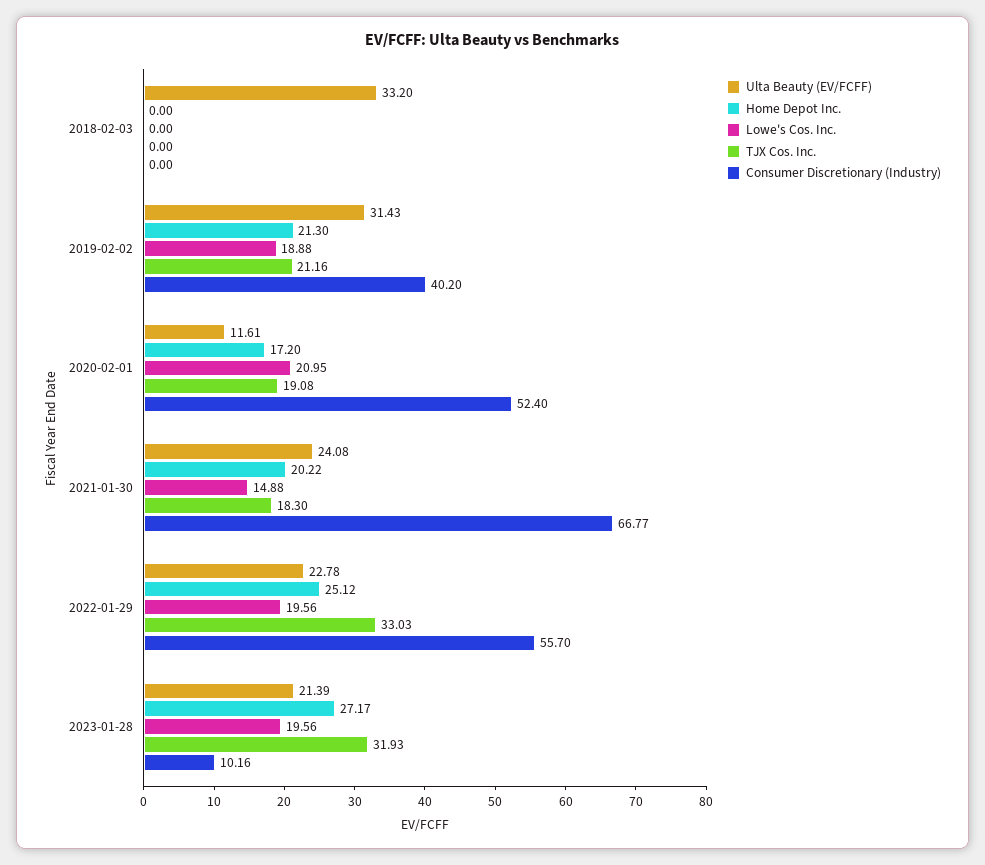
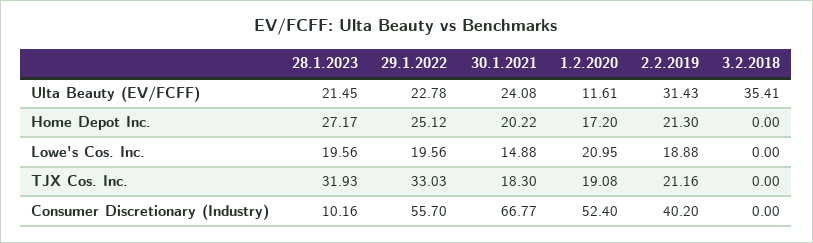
Ulta Beauty (EV/FCFF), 2018-02-03: 33.2 -> 35.41
Ulta Beauty (EV/FCFF), 2023-01-28: 21.39 -> 21.45

